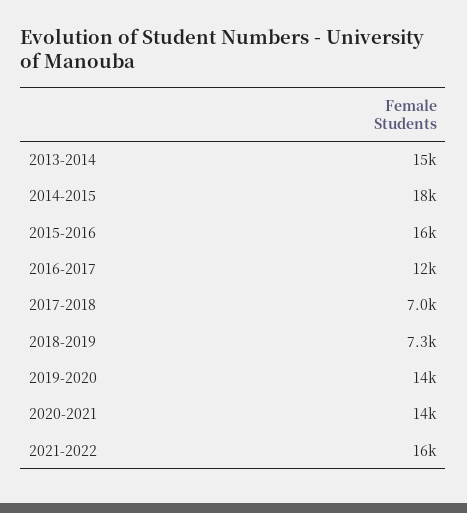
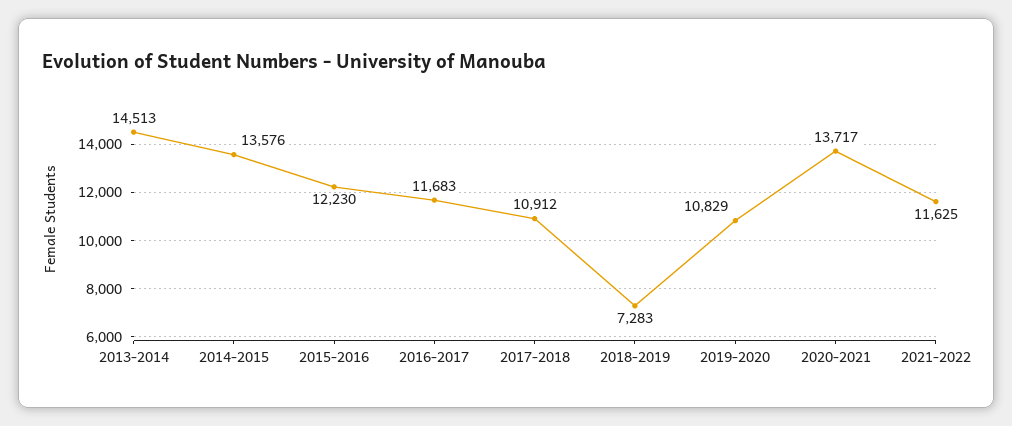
2014-2015: 18000 -> 13576
2015-2016: 16000 -> 12230
2017-2018: 7000 -> 10912
2019-2020: 14000 -> 10829
2021-2022: 16000 -> 11625

